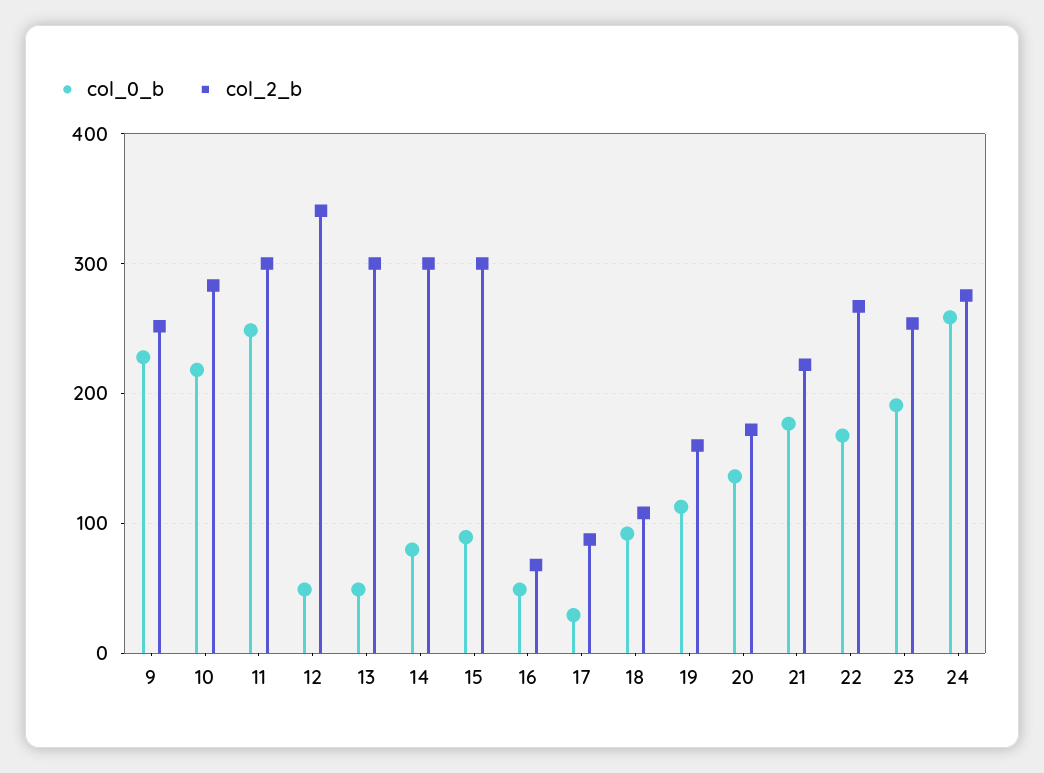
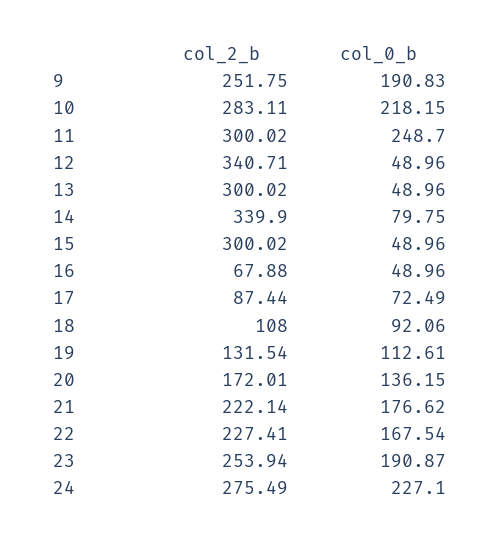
col_0_b, 9: 230 -> 190.83
col_2_b, 14: 300 -> 339.9
col_0_b, 15: 90 -> 48.96
col_0_b, 17: 30 -> 72.49
col_2_b, 19: 160 -> 131.54
col_2_b, 22: 270 -> 227.41
col_0_b, 24: 260 -> 227.1

